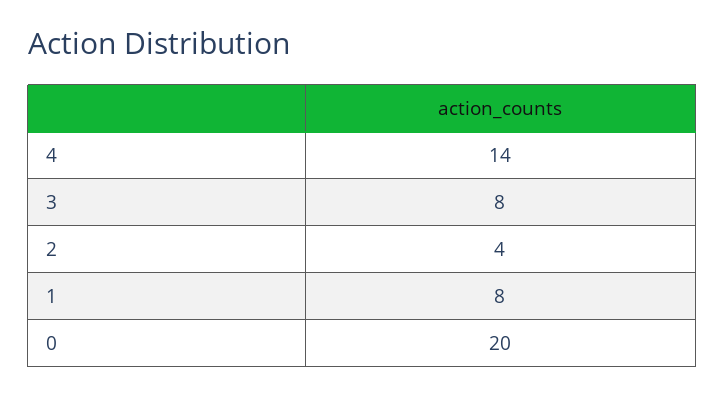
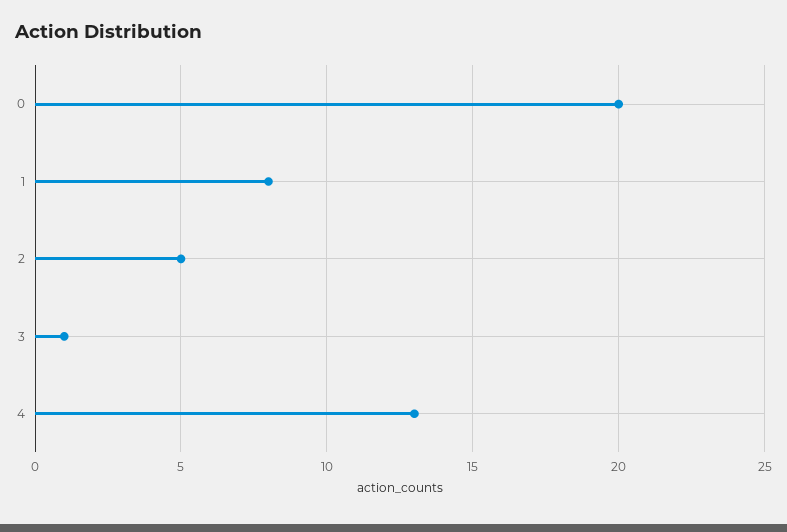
4: 14 -> 13
3: 8 -> 1
2: 4 -> 5

